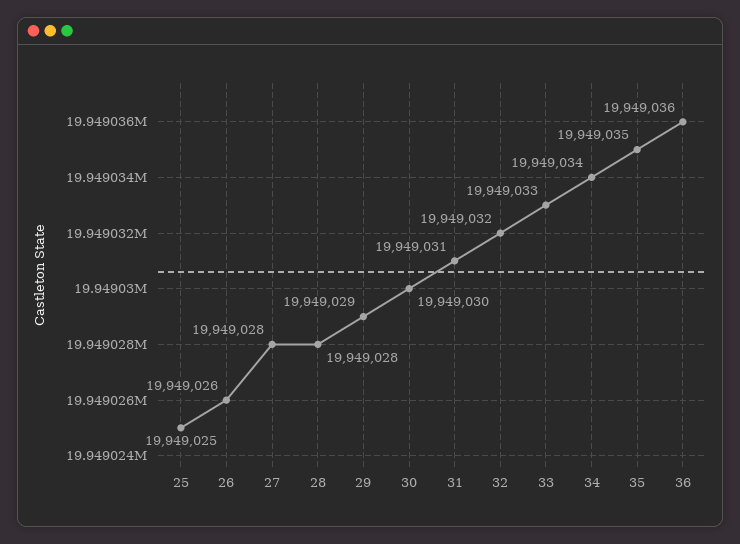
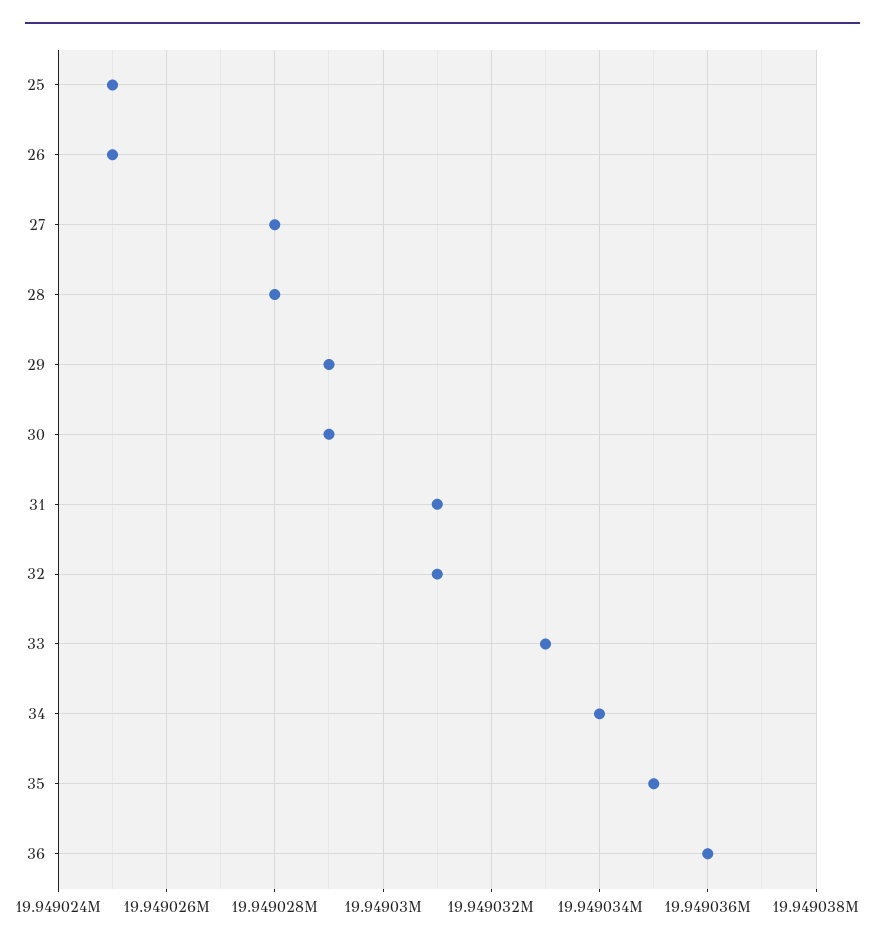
26: 19949026 -> 19949025
30: 19949030 -> 19949029
32: 19949032 -> 19949031

